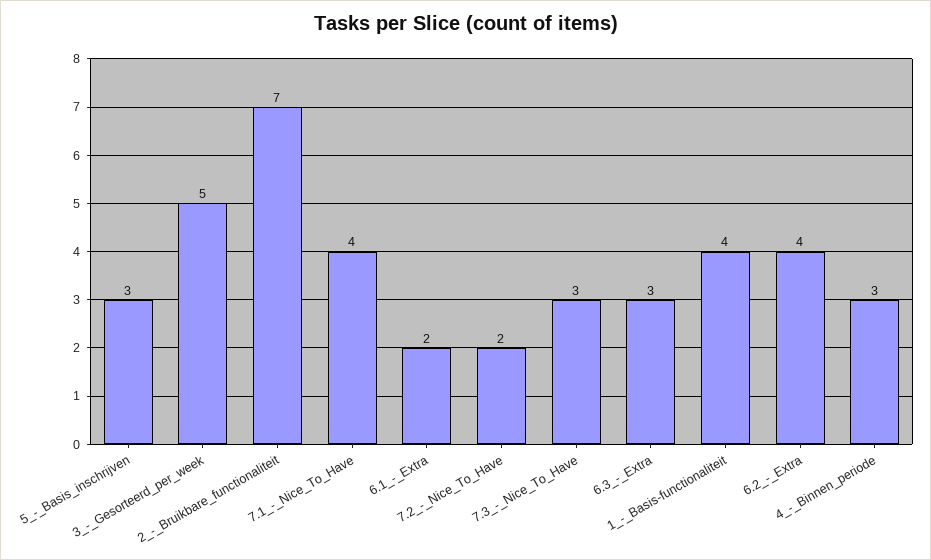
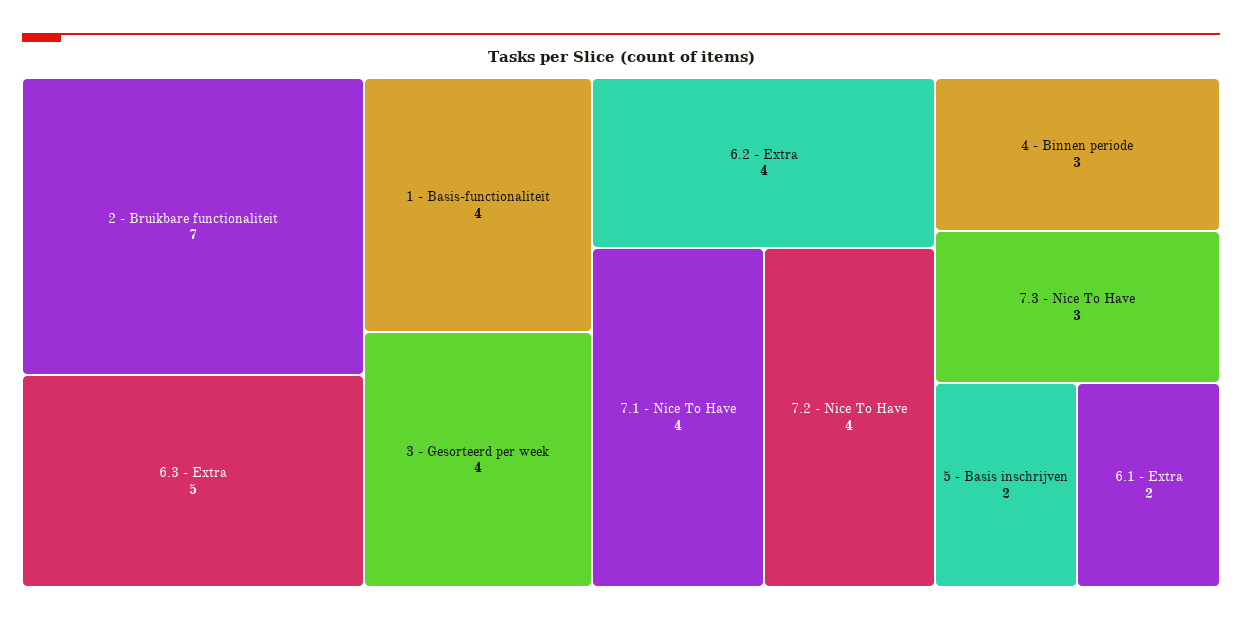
5_-_Basis_inschrijven: 3 -> 2
3_-_Gesorteerd_per_week: 5 -> 4
7.2_-_Nice_To_Have: 2 -> 4
6.3_-_Extra: 3 -> 5

